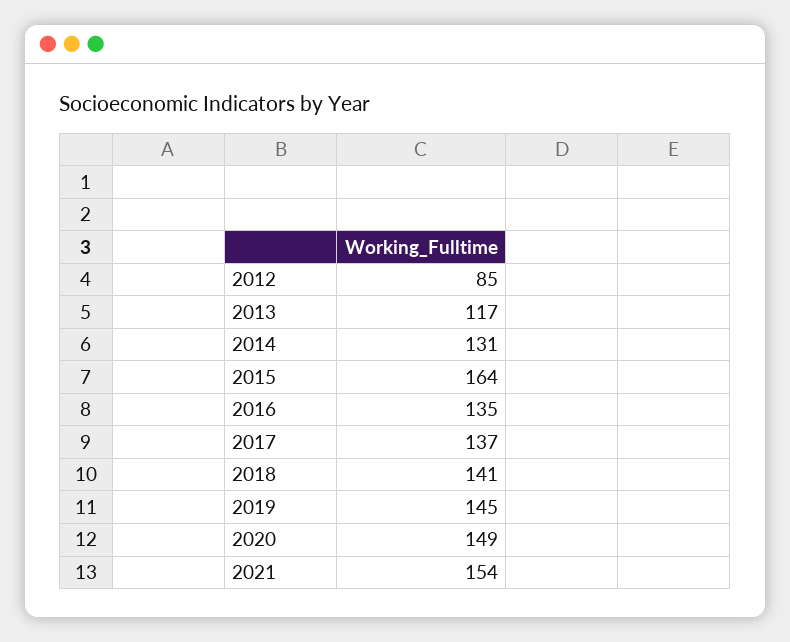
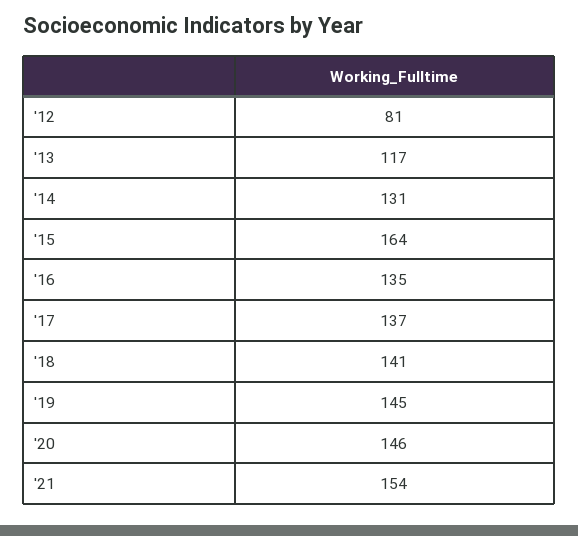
2012: 85 -> 81
2020: 149 -> 146

